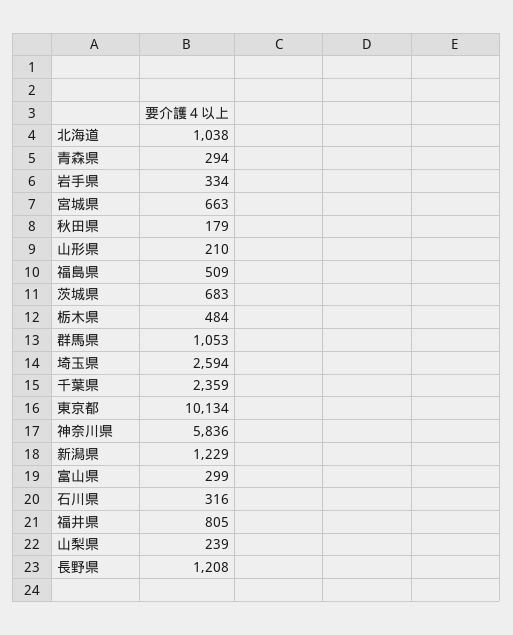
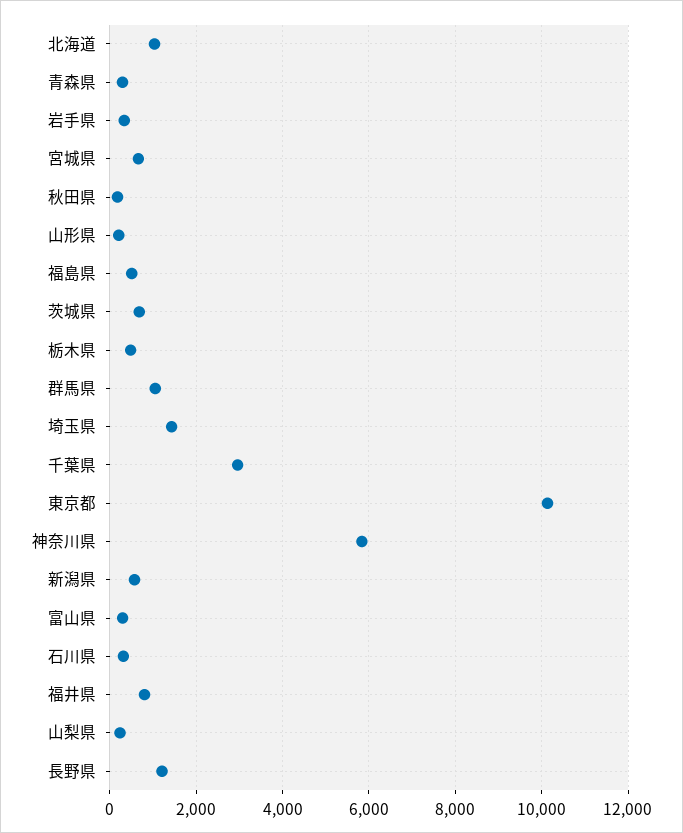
埼玉県: 2594 -> 1400
千葉県: 2359 -> 3000
新潟県: 1229 -> 600

